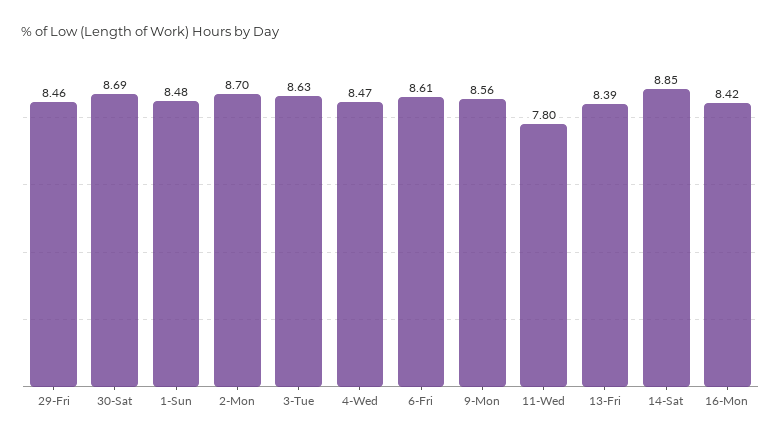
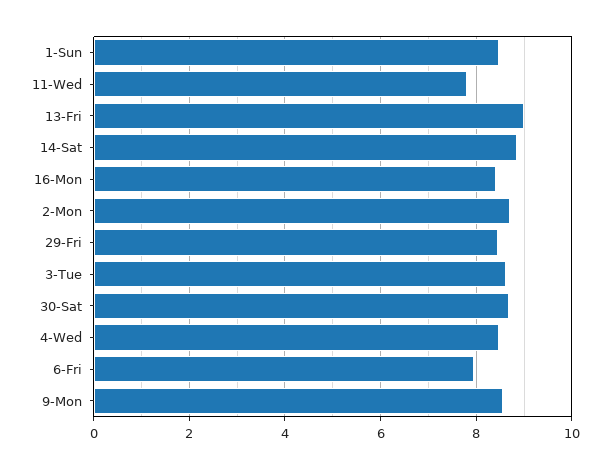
6-Fri: 8.61 -> 8
13-Fri: 8.39 -> 9

